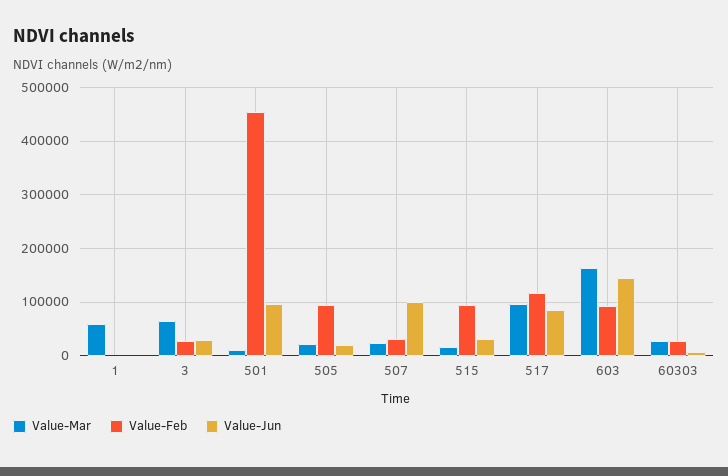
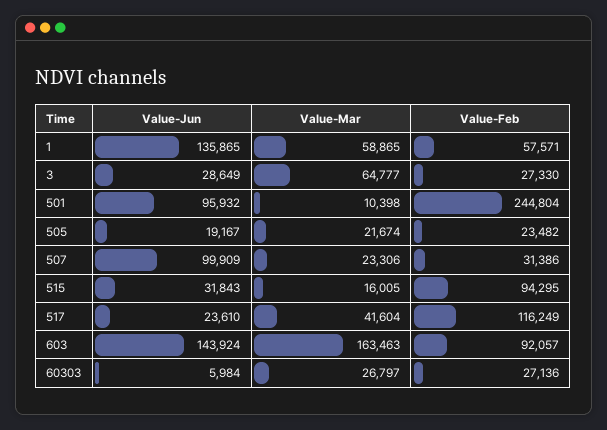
Value-Feb, 1: 0 -> 57571
Value-Jun, 1: 0 -> 135865
Value-Feb, 501: 460000 -> 244804
Value-Feb, 505: 100000 -> 23482
Value-Mar, 517: 100000 -> 41604
Value-Jun, 517: 80000 -> 23610

